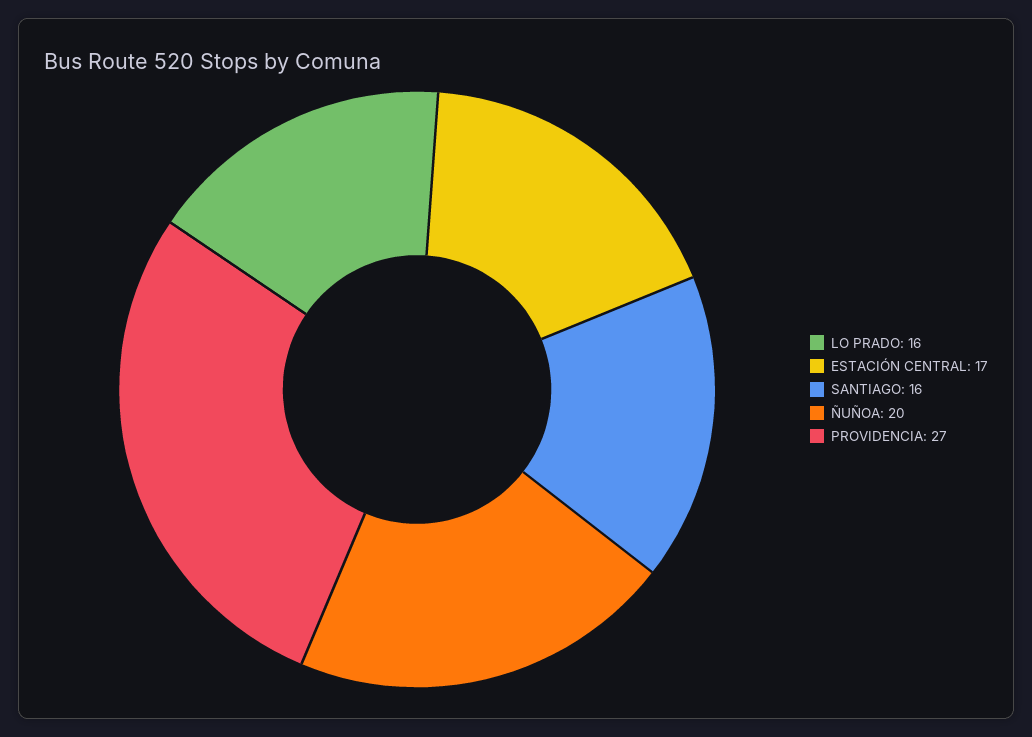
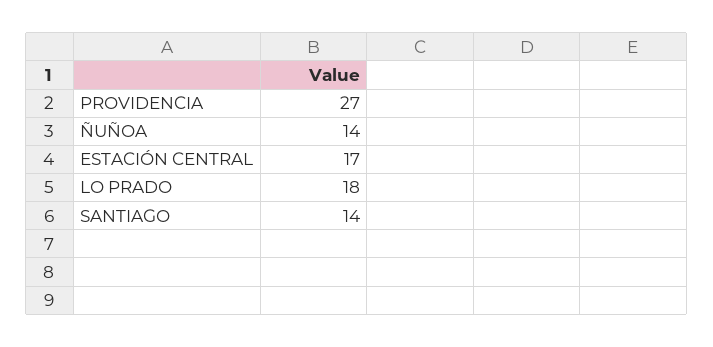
LO PRADO: 16 -> 18
SANTIAGO: 16 -> 14
ÑUÑOA: 20 -> 14

